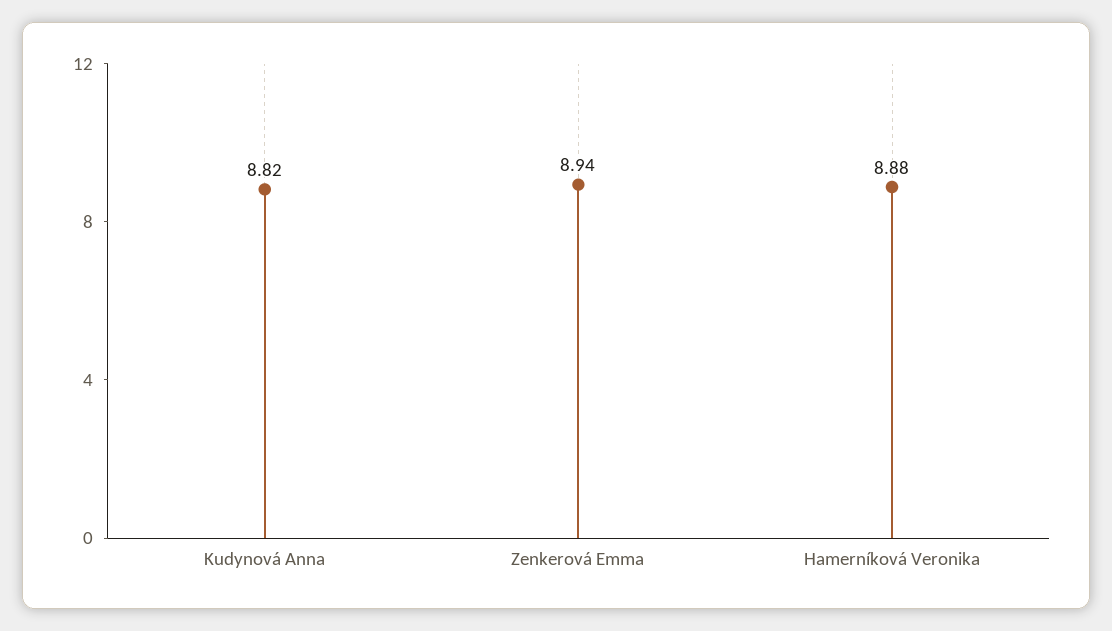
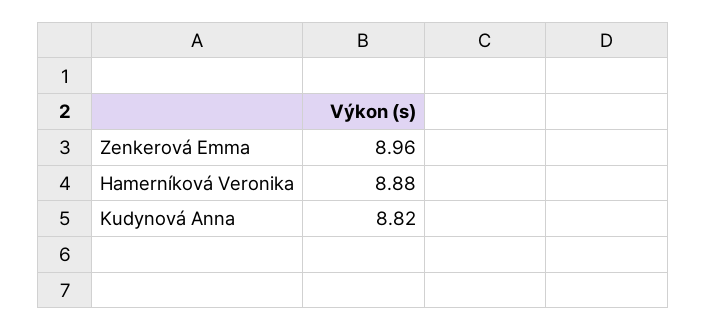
Zenkerová Emma: 8.94 -> 8.96

